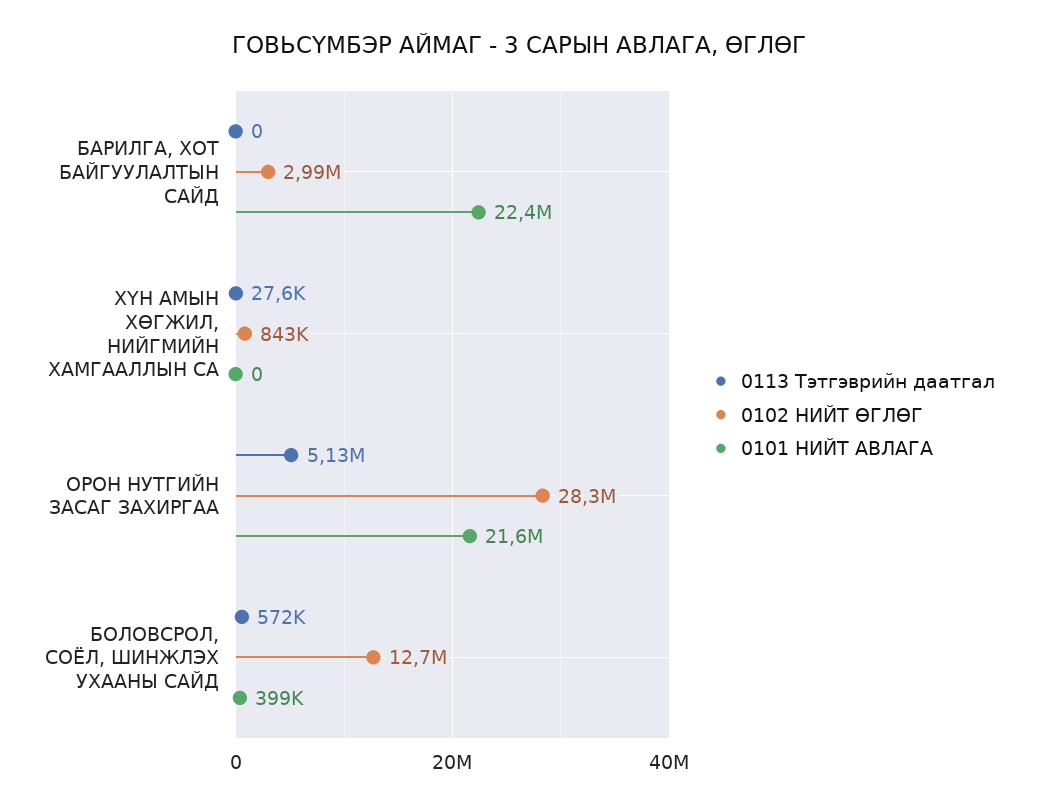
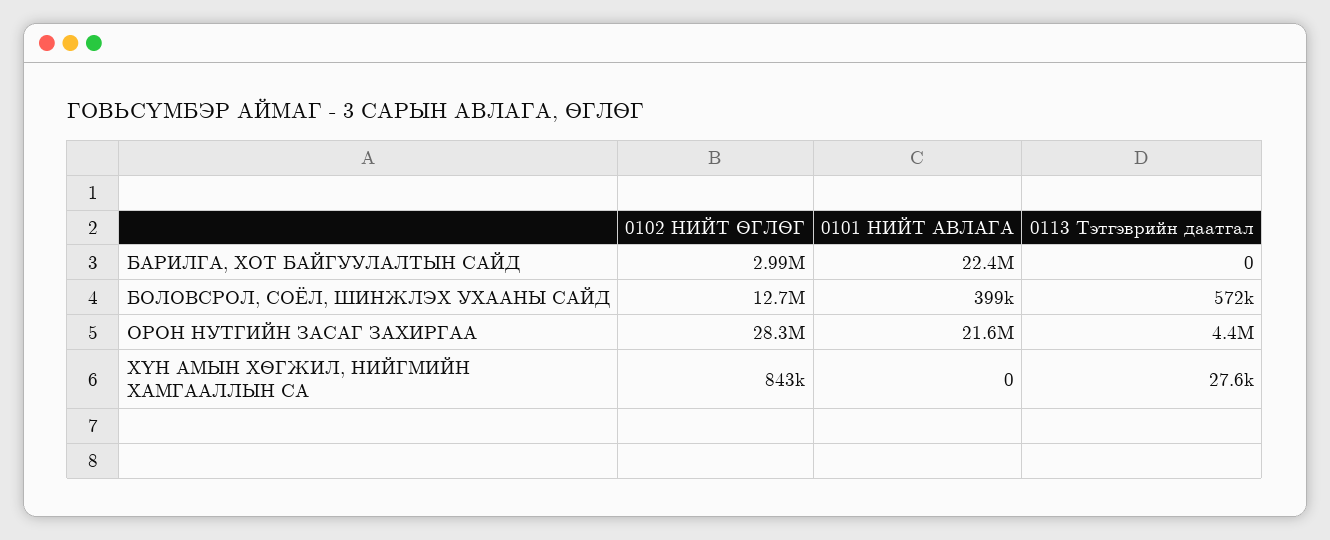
0113 Тэтгэврийн даатгал, ОРОН НУТГИЙН ЗАСАГ ЗАХИРГАА: 5130000 -> 4400000

